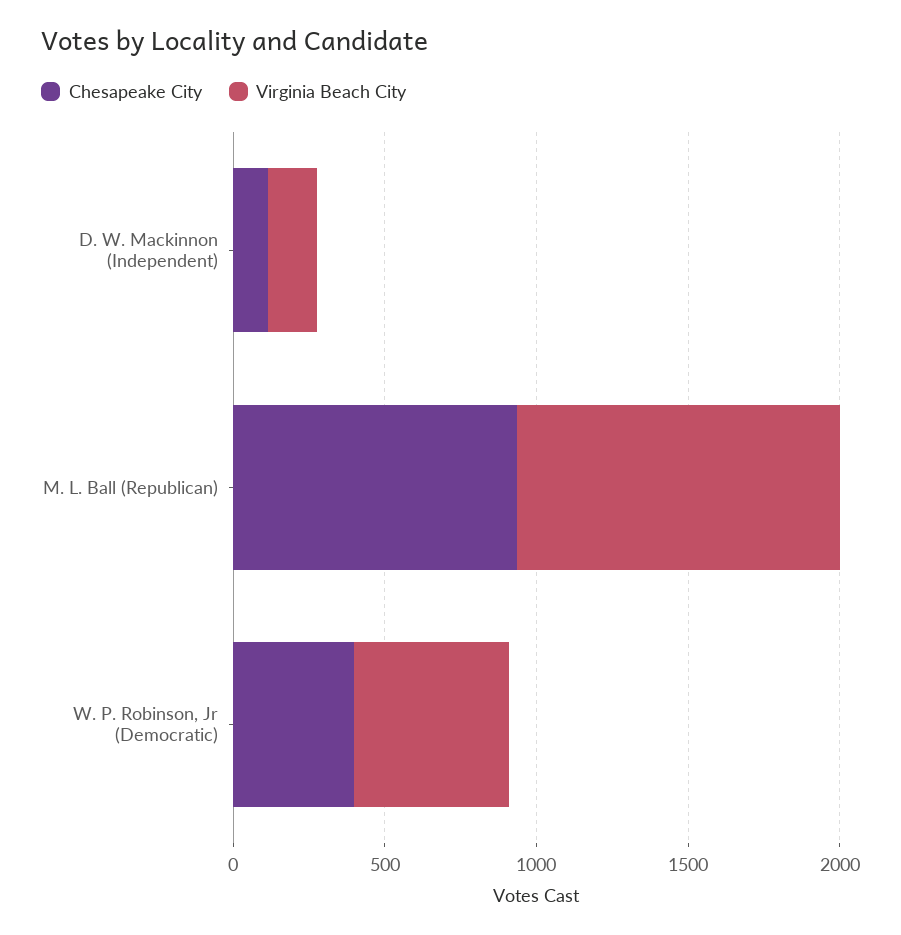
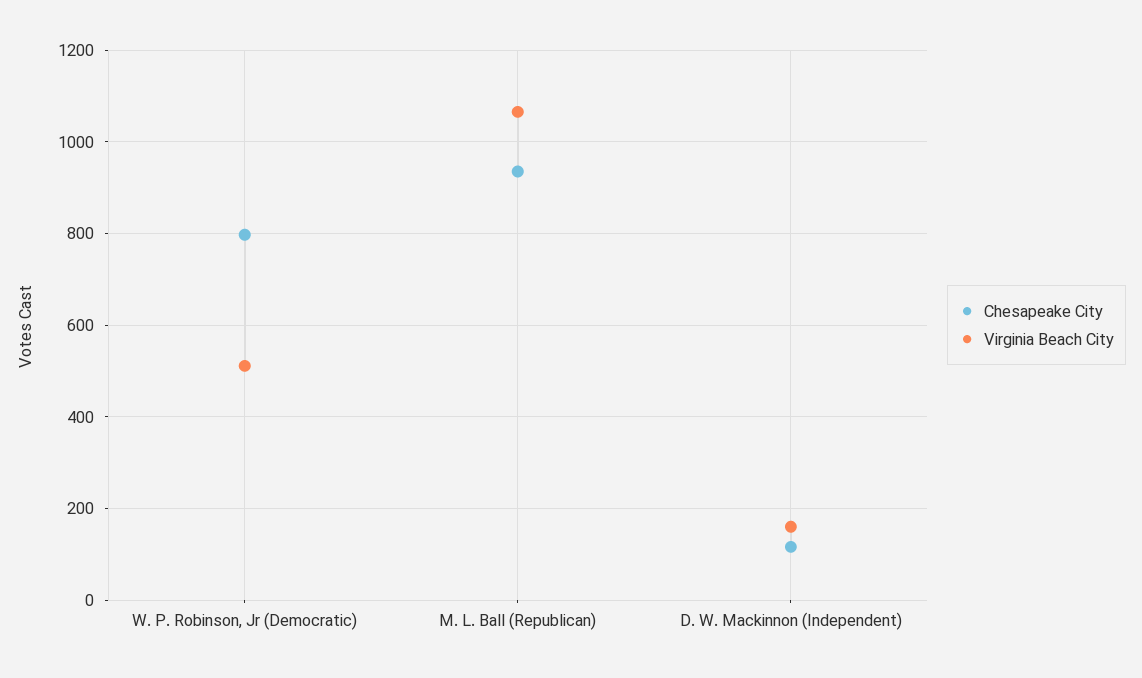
Chesapeake City, W. P. Robinson, Jr (Democratic): 400 -> 800

